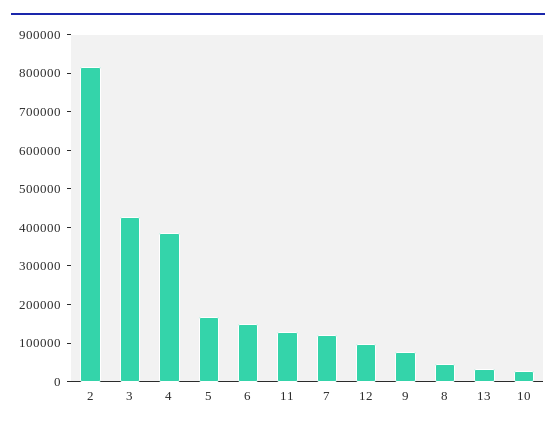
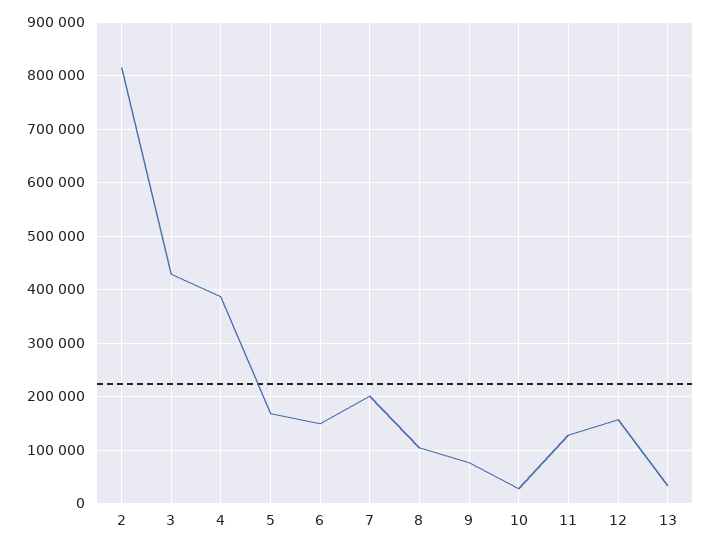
7: 125000 -> 200000
12: 100000 -> 160000
8: 50000 -> 100000

